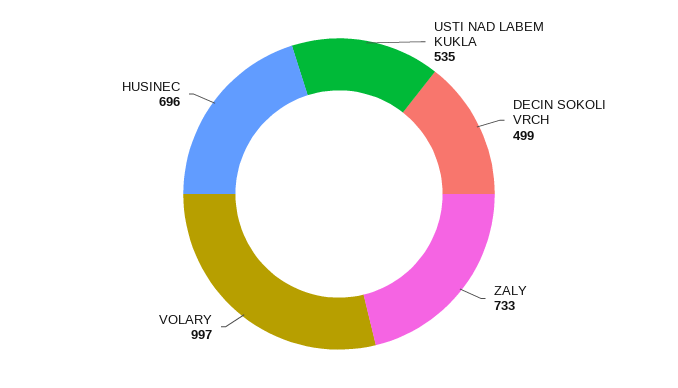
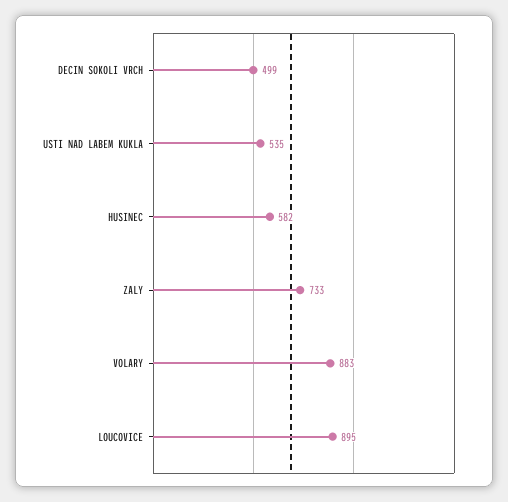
VOLARY: 997 -> 883
HUSINEC: 696 -> 582
LOUCOVICE: none -> 895

